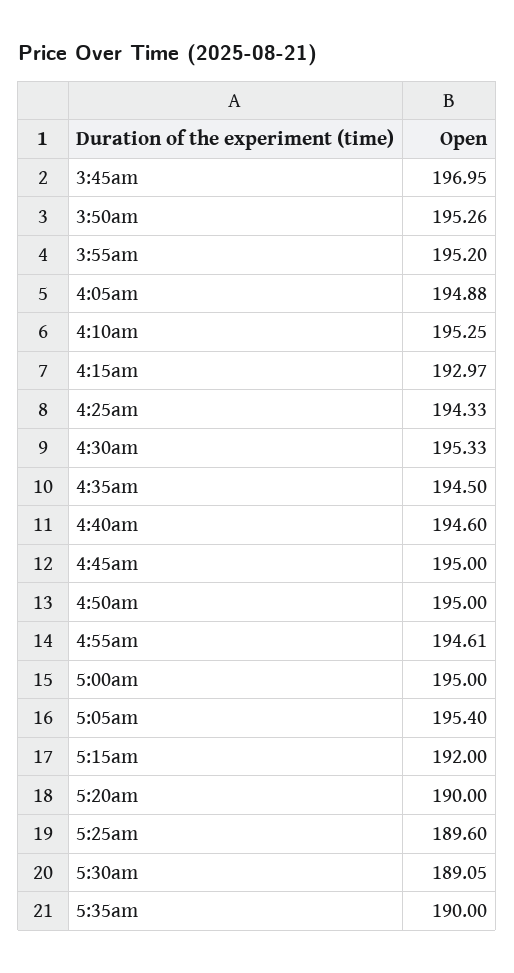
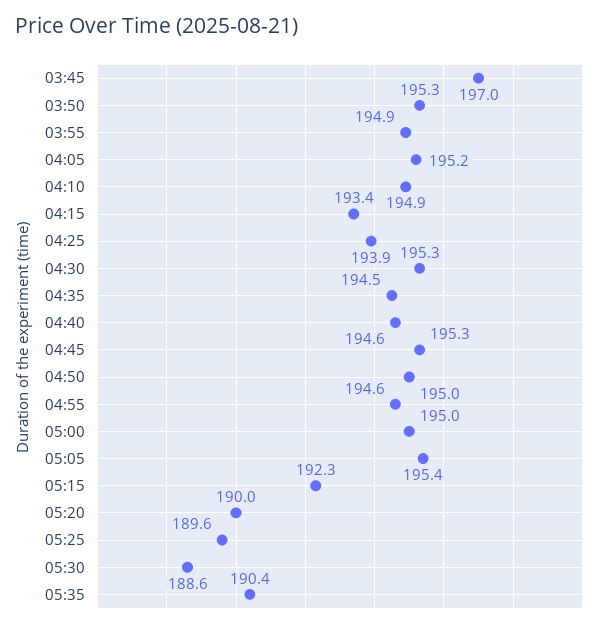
3:55am: 195.2 -> 194.9
4:05am: 194.88 -> 195.2
4:10am: 195.25 -> 194.9
4:15am: 192.97 -> 193.4
4:25am: 194.33 -> 193.9
4:45am: 195 -> 195.3
5:15am: 192 -> 192.3
5:30am: 189.05 -> 188.6
5:35am: 190 -> 190.4

